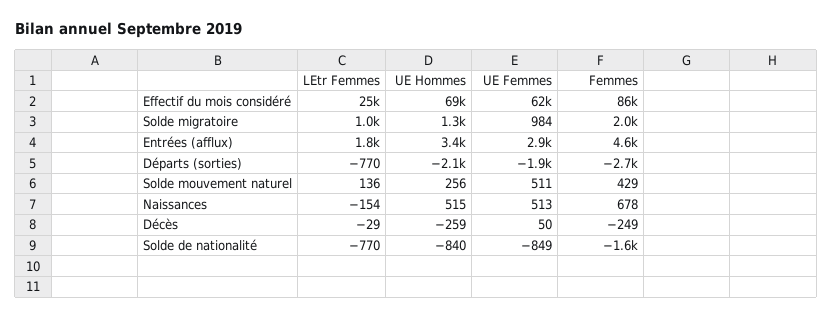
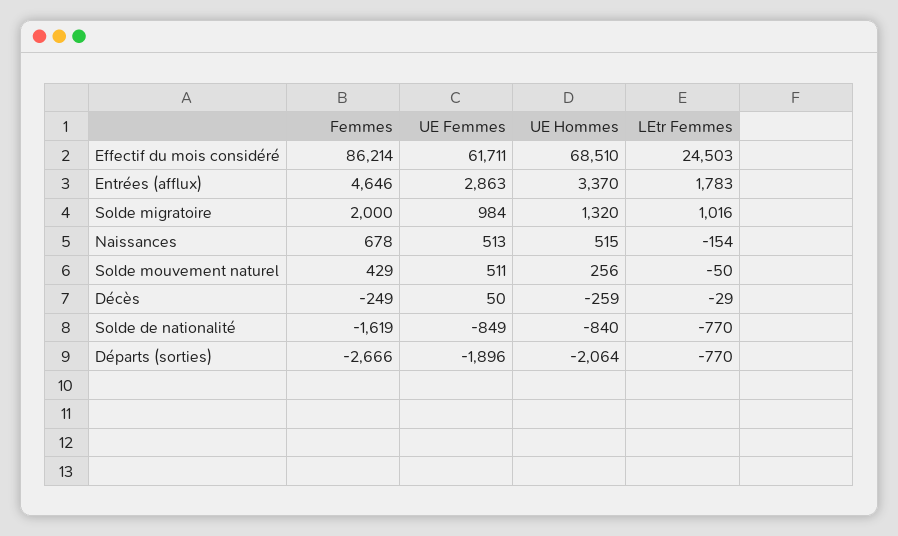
LEtr Femmes, Solde mouvement naturel: 136 -> -50

